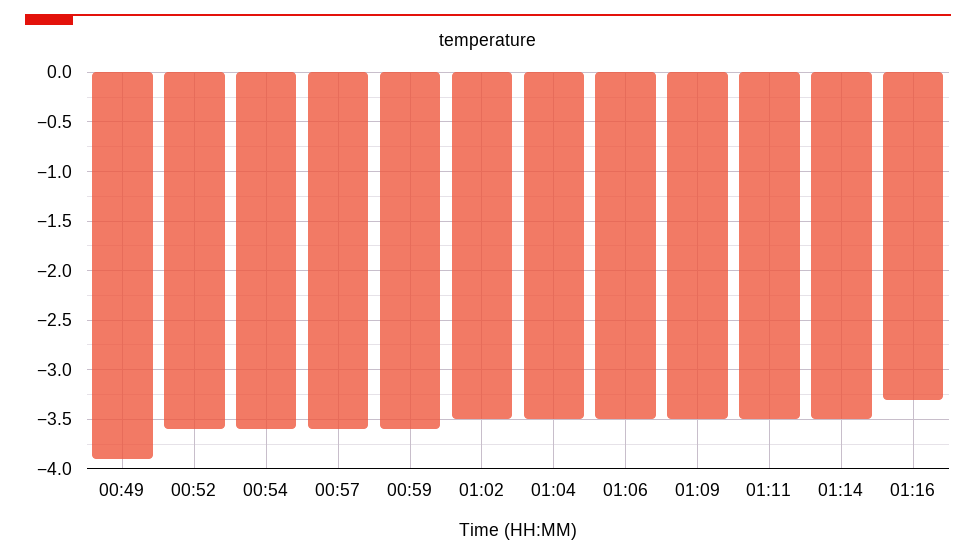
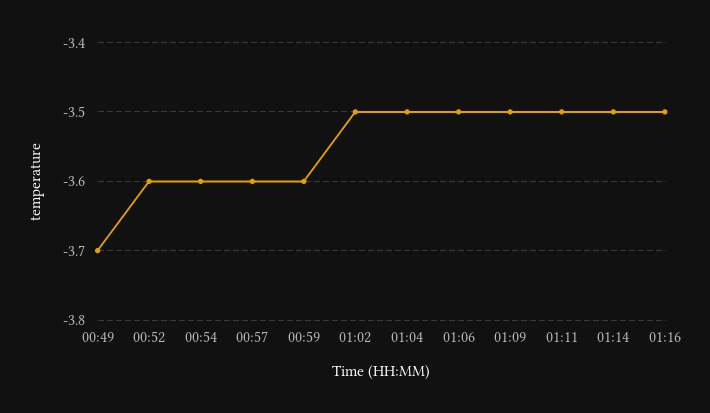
00:49: -3.9 -> -3.7
01:16: -3.3 -> -3.5

